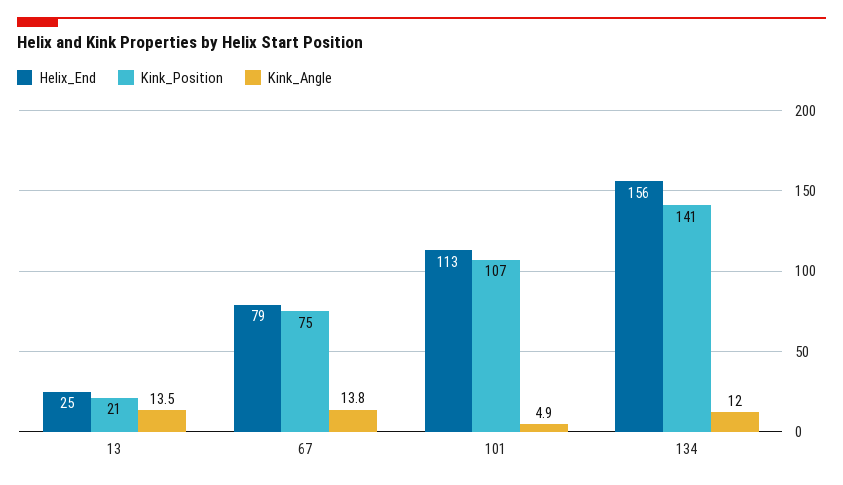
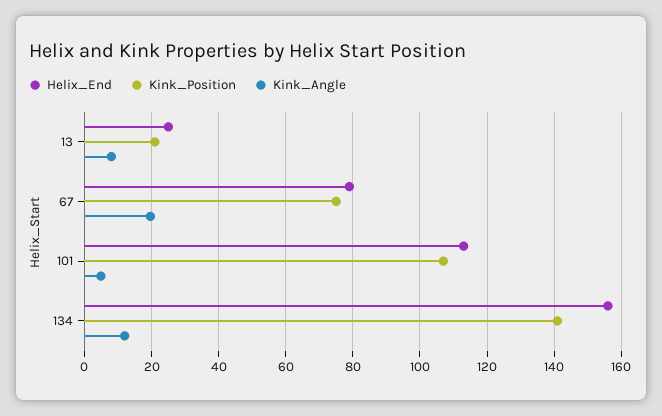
Kink_Angle, 13: 13.5 -> 8
Kink_Angle, 67: 13.8 -> 20

